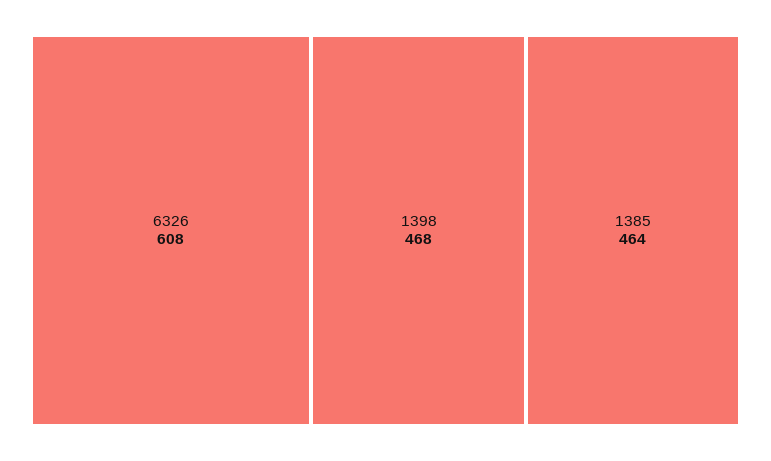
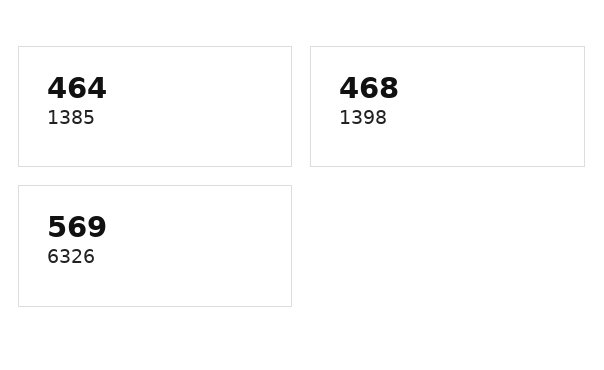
6326: 608 -> 569

